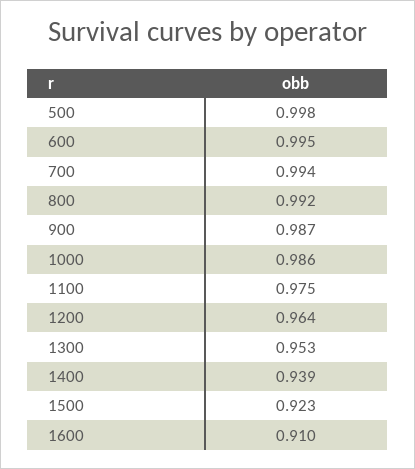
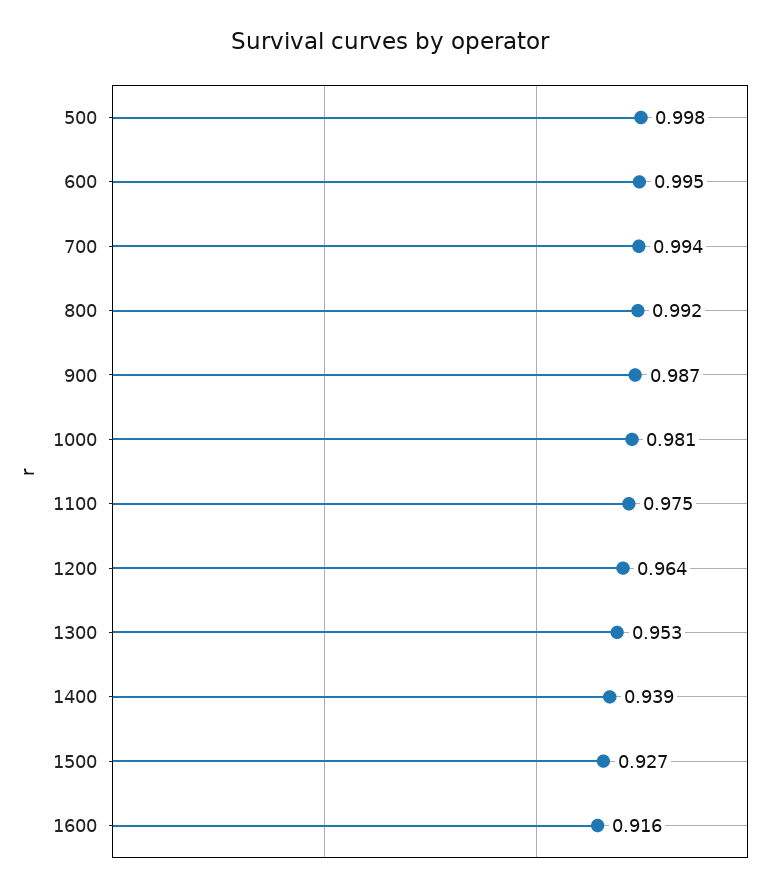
1000: 0.986 -> 0.981
1500: 0.923 -> 0.927
1600: 0.91 -> 0.916

